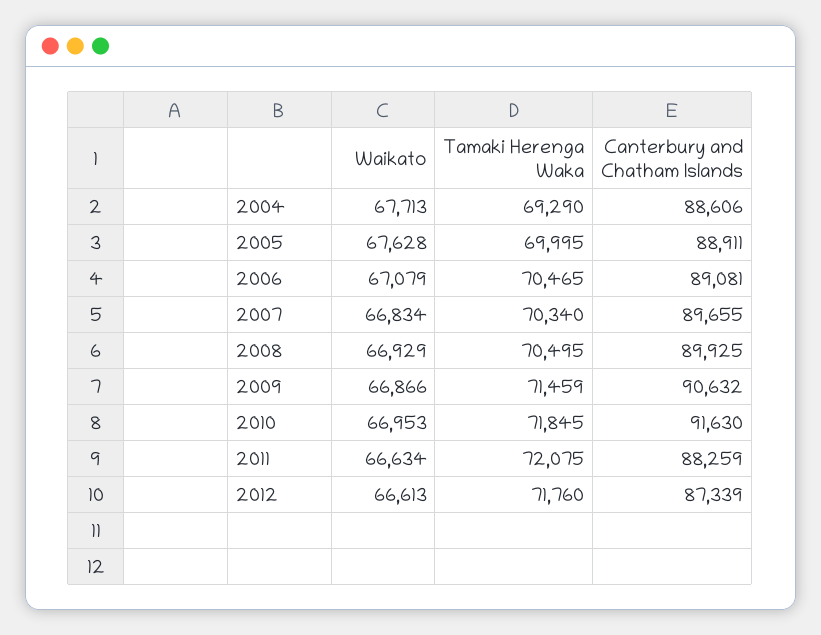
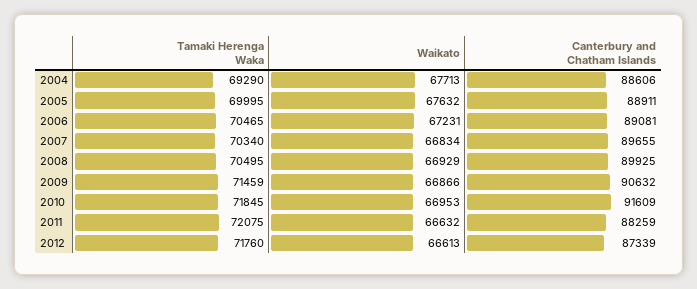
Waikato, 2005: 67628 -> 67632
Waikato, 2006: 67079 -> 67231
Canterbury and Chatham Islands, 2010: 91630 -> 91609
Waikato, 2011: 66634 -> 66632

